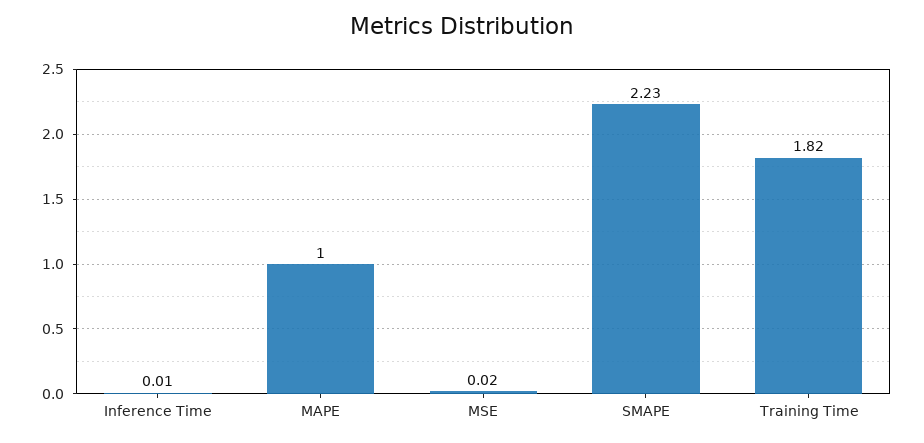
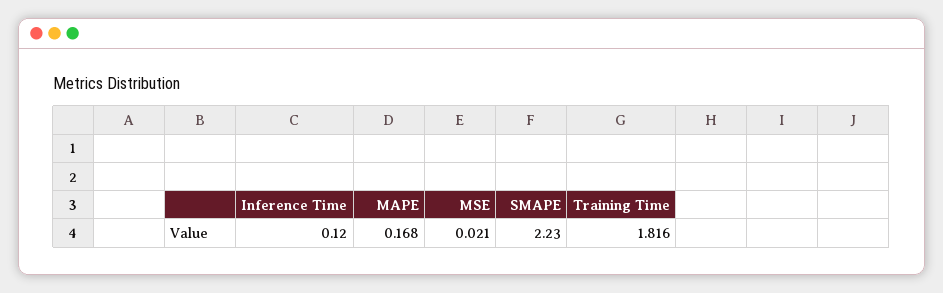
Inference Time: 0.01 -> 0.12
MAPE: 1 -> 0.168

